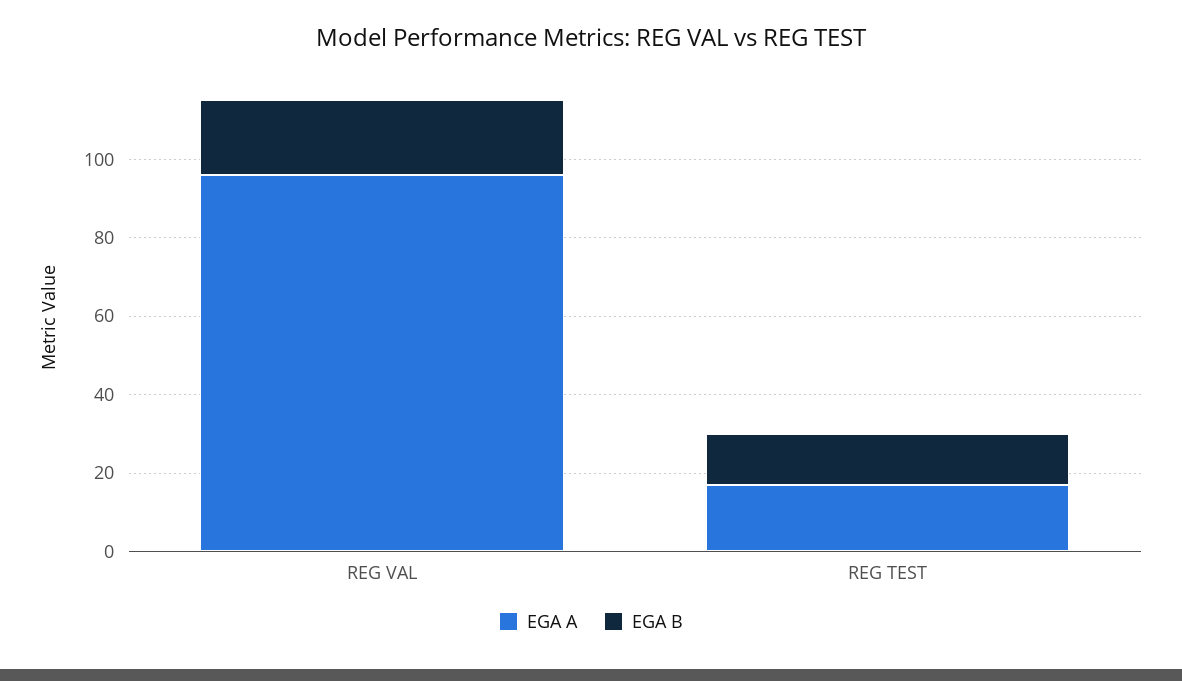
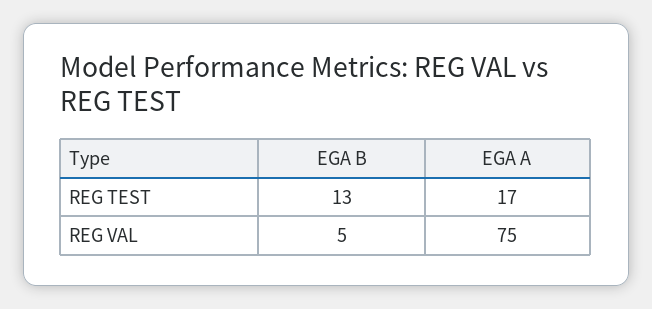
EGA A, REG VAL: 95 -> 75
EGA B, REG VAL: 20 -> 5

